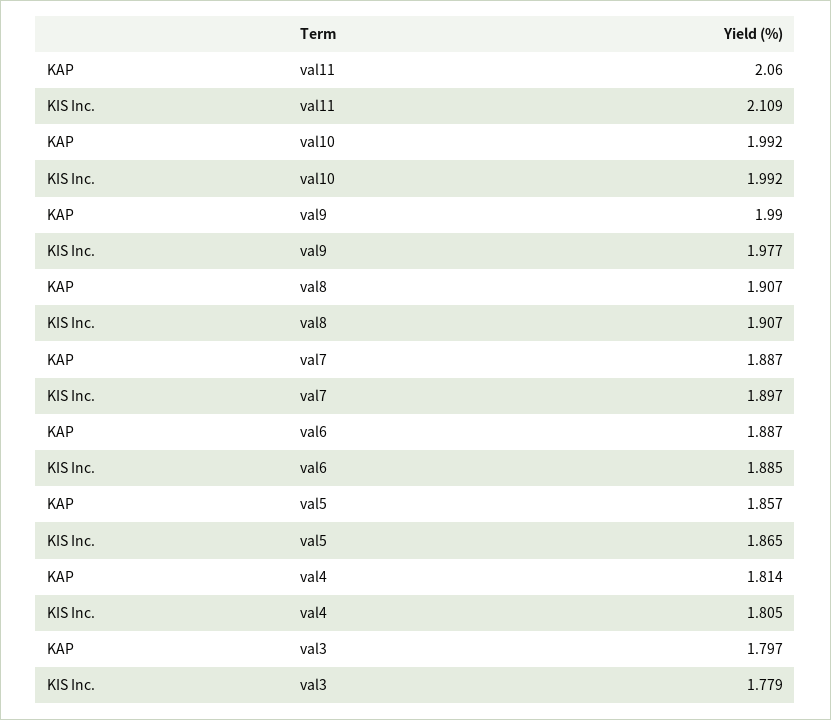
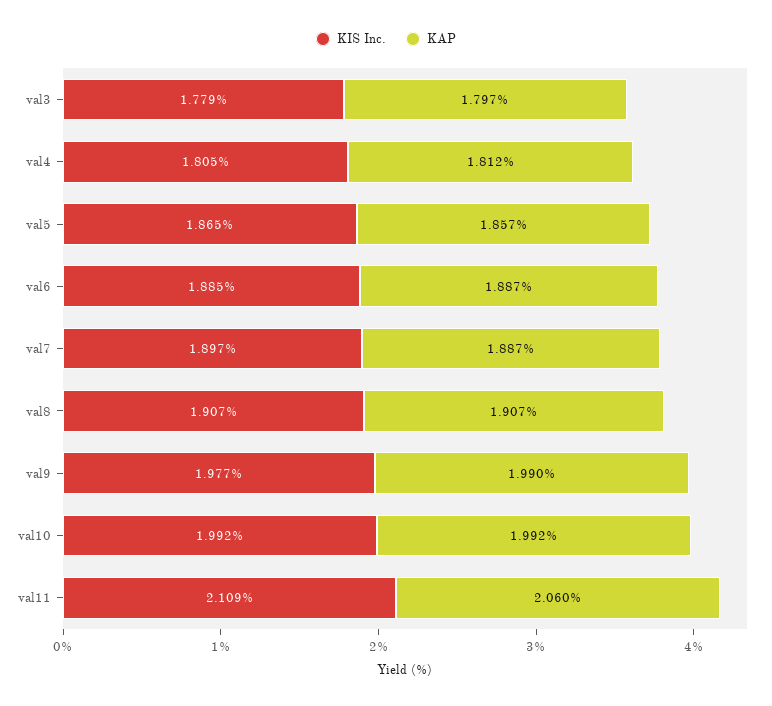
KAP, val4: 1.814 -> 1.812

